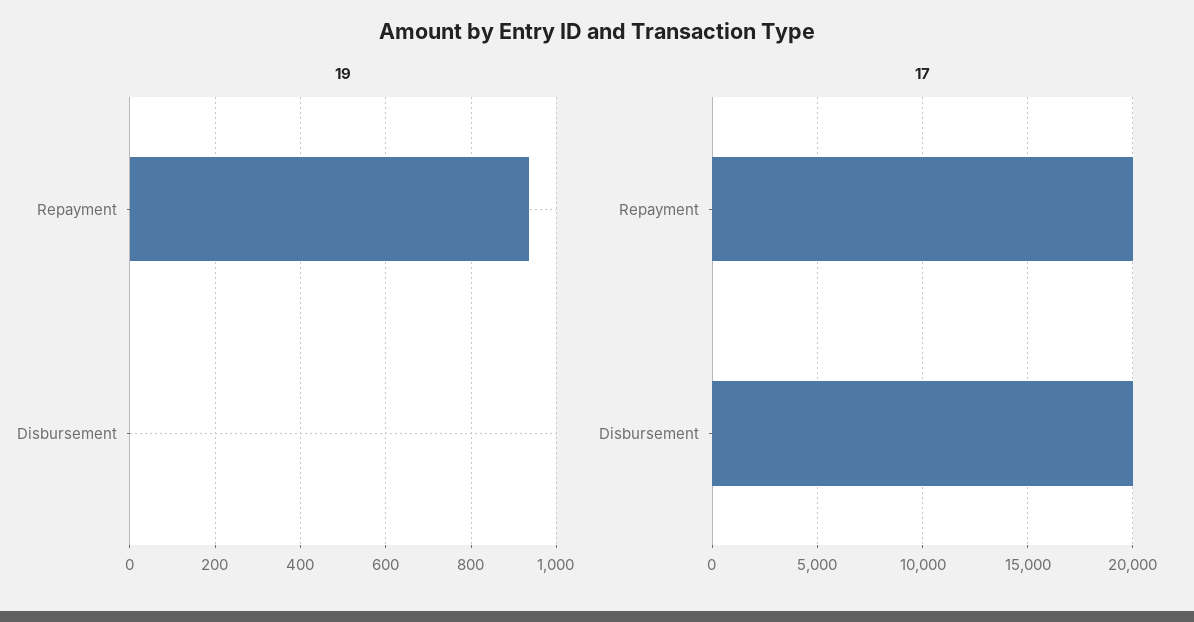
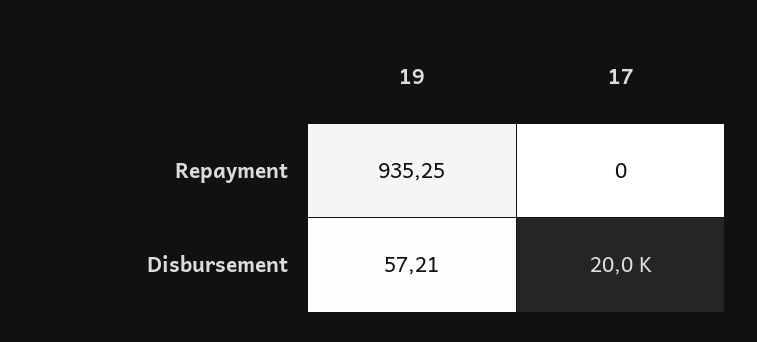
19, Disbursement: 0 -> 57.21
17, Repayment: 20000 -> 0

